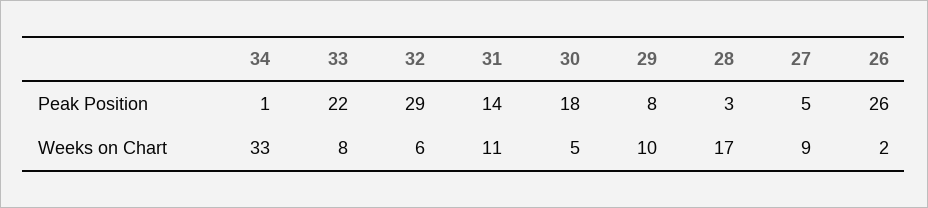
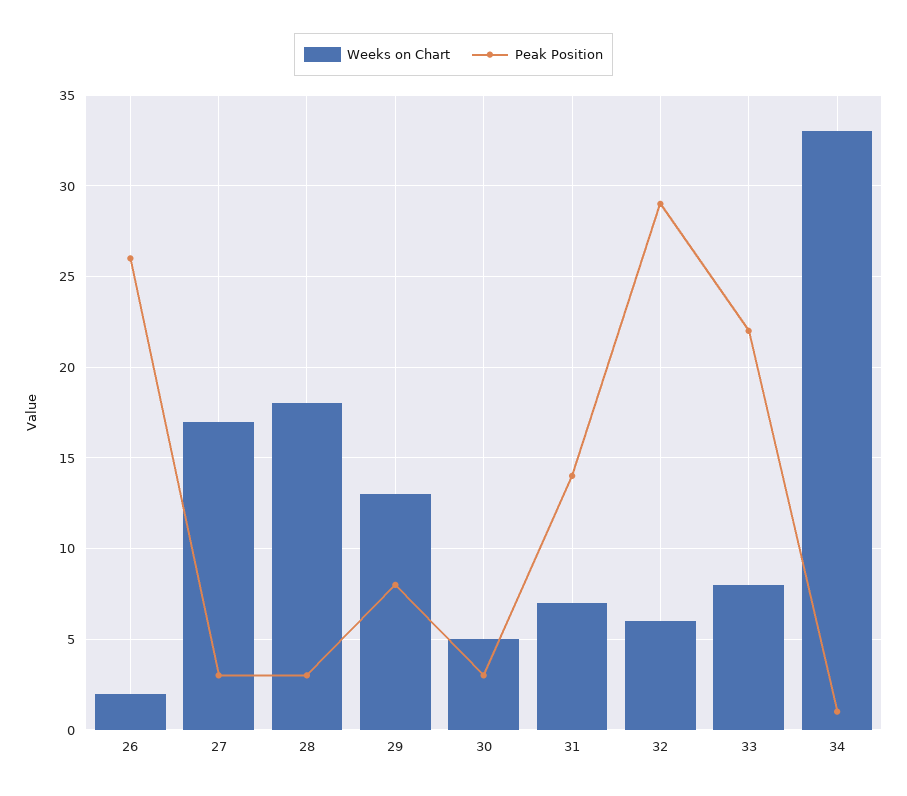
Peak Position, 30: 18 -> 3
Peak Position, 27: 5 -> 3
Weeks on Chart, 31: 11 -> 7
Weeks on Chart, 29: 10 -> 13
Weeks on Chart, 28: 17 -> 18
Weeks on Chart, 27: 9 -> 17

